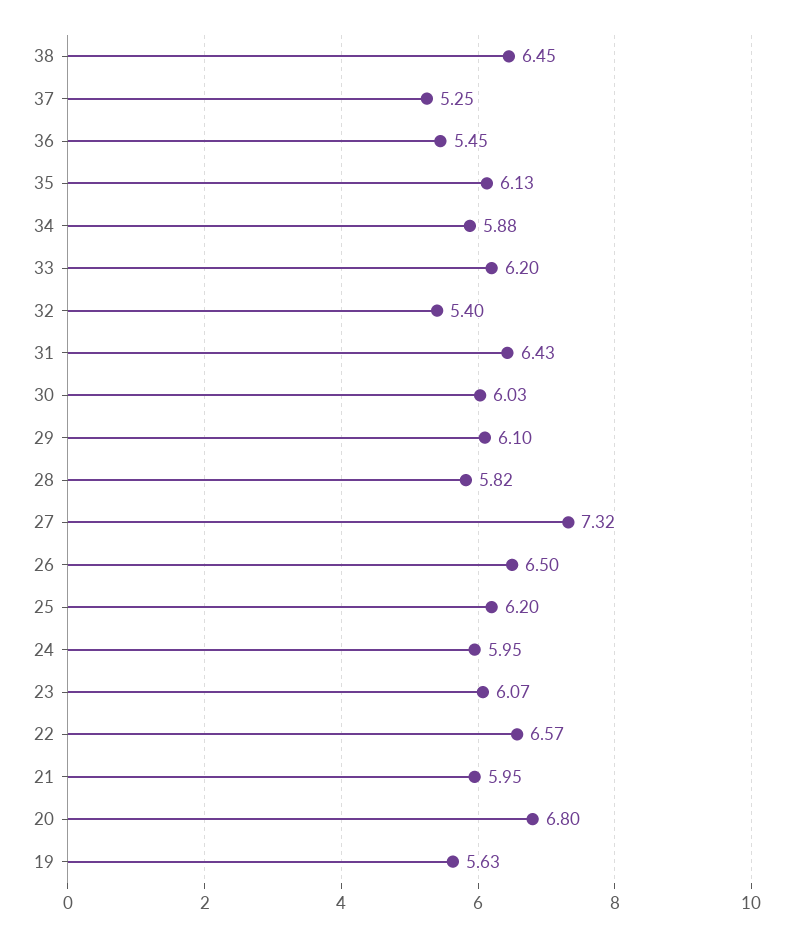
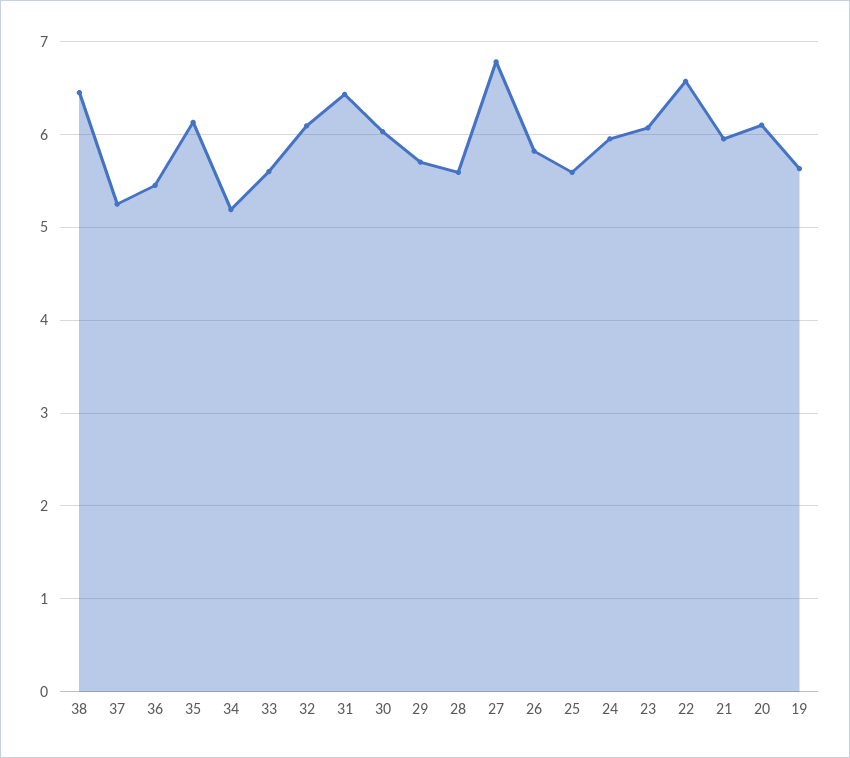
34: 5.88 -> 5.2
33: 6.2 -> 5.6
32: 5.4 -> 6.1
29: 6.1 -> 5.7
28: 5.82 -> 5.6
27: 7.32 -> 6.8
26: 6.5 -> 5.8
25: 6.2 -> 5.6
20: 6.8 -> 6.1

